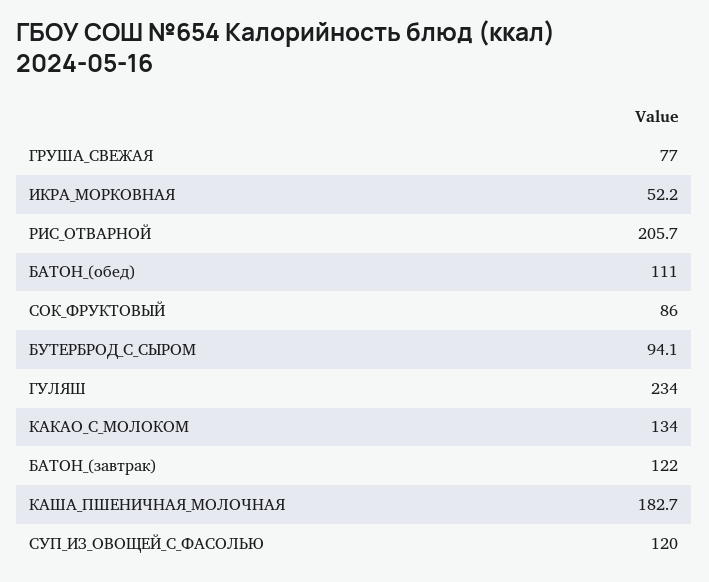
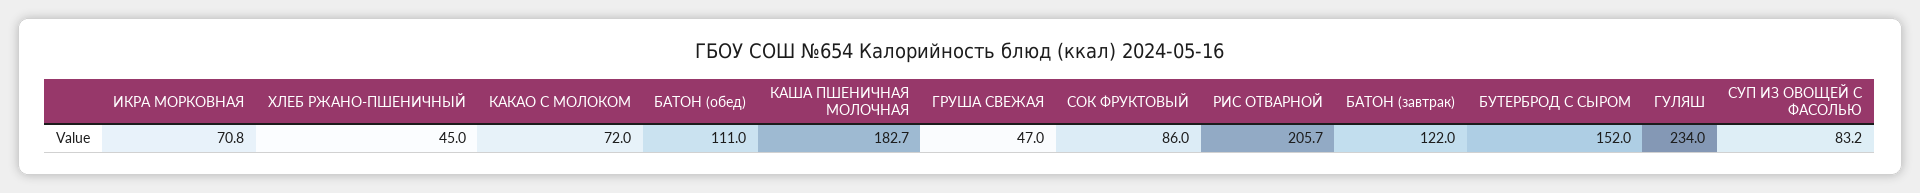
ГРУША_СВЕЖАЯ: 77 -> 47
ИКРА_МОРКОВНАЯ: 52.2 -> 70.8
БУТЕРБРОД_С_СЫРОМ: 94.1 -> 152
КАКАО_С_МОЛОКОМ: 134 -> 72
СУП_ИЗ_ОВОЩЕЙ_С_ФАСОЛЬЮ: 120 -> 83.2
ХЛЕБ РЖАНО-ПШЕНИЧНЫЙ: none -> 45

